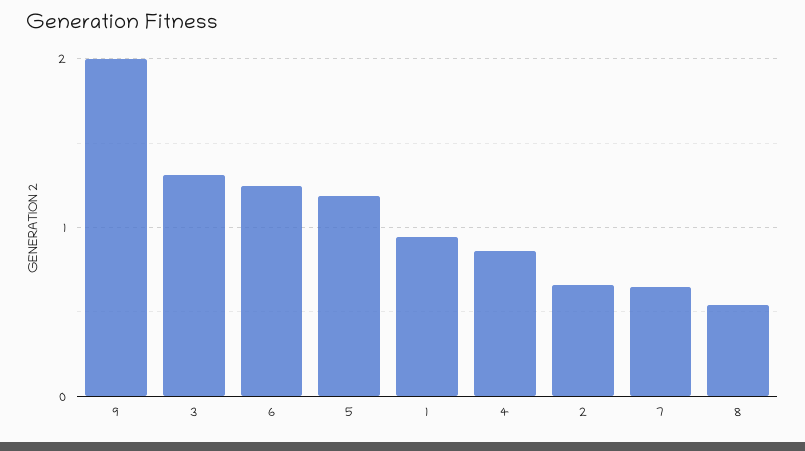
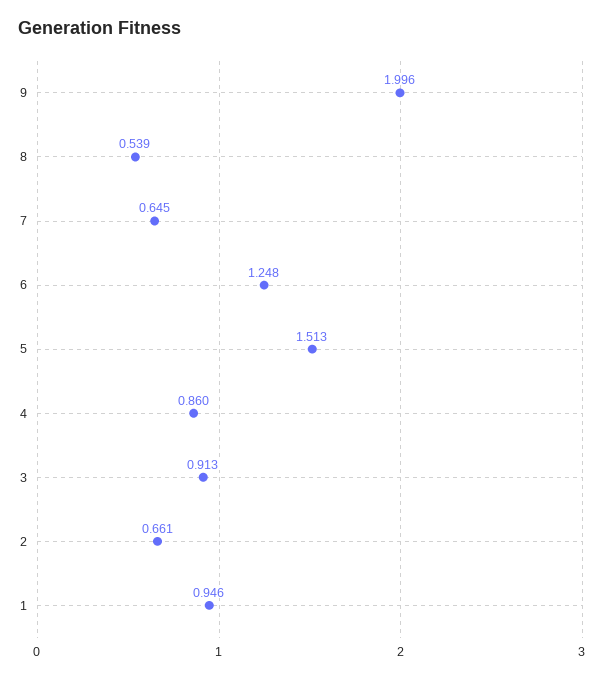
3: 1.3 -> 0.913
5: 1.2 -> 1.513

